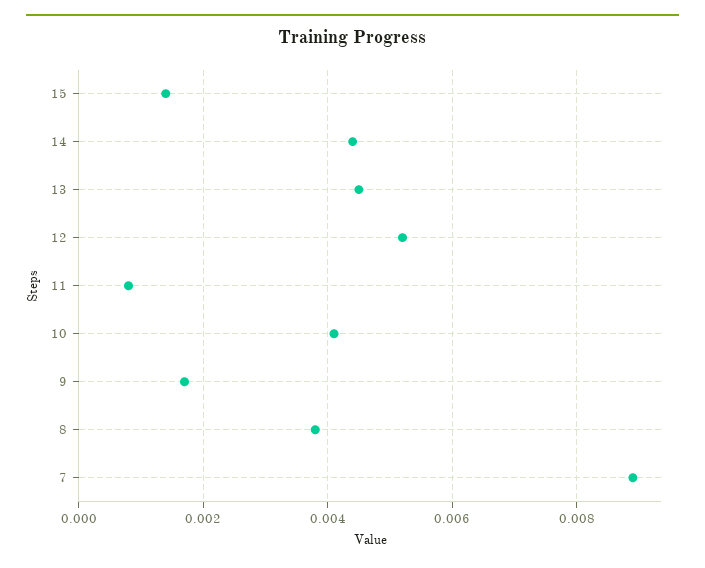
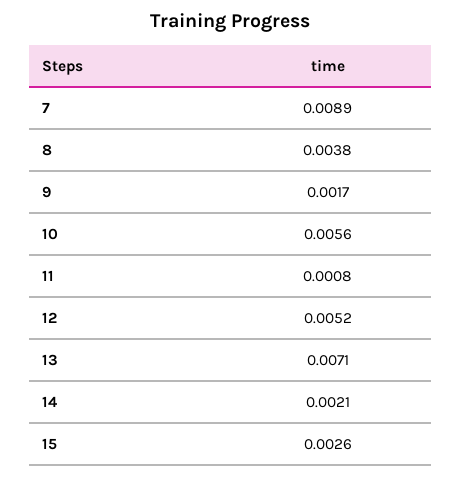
15: 0.0015 -> 0.0026
14: 0.0045 -> 0.0021
13: 0.0045 -> 0.0071
10: 0.004 -> 0.0056

